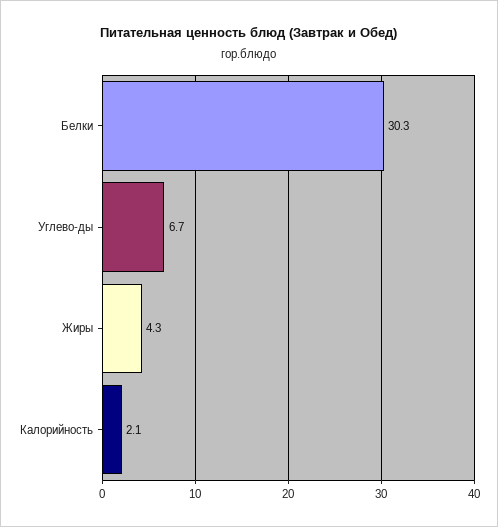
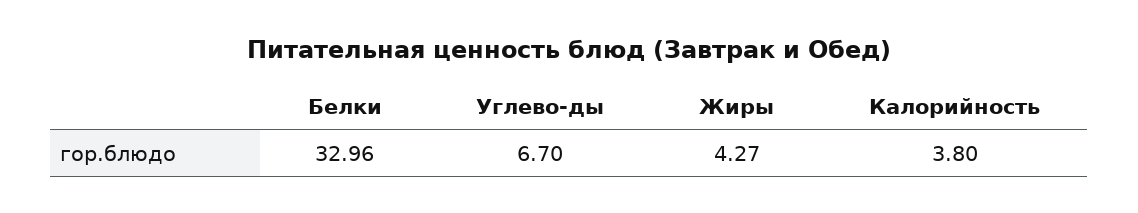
Белки: 30.3 -> 32.96
Калорийность: 2.1 -> 3.8

